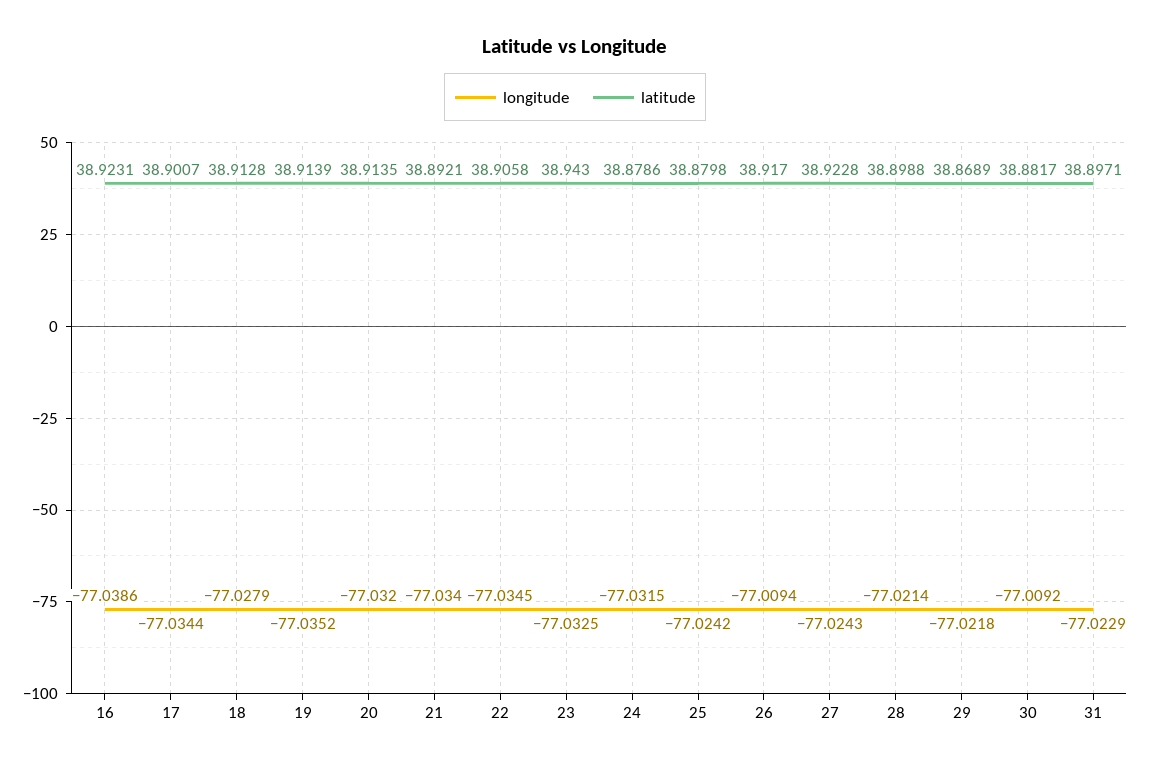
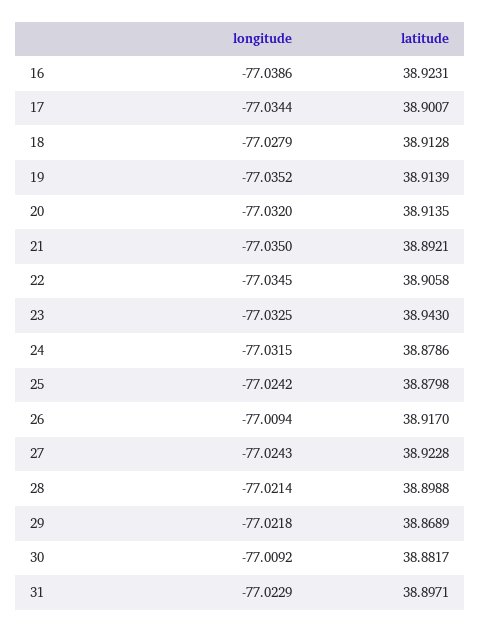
longitude, 21: -77.034 -> -77.035

